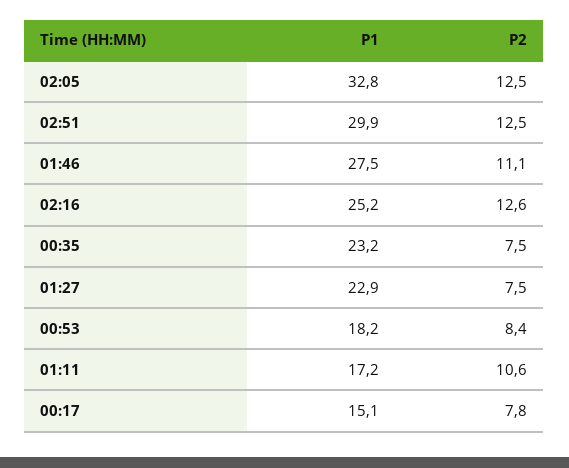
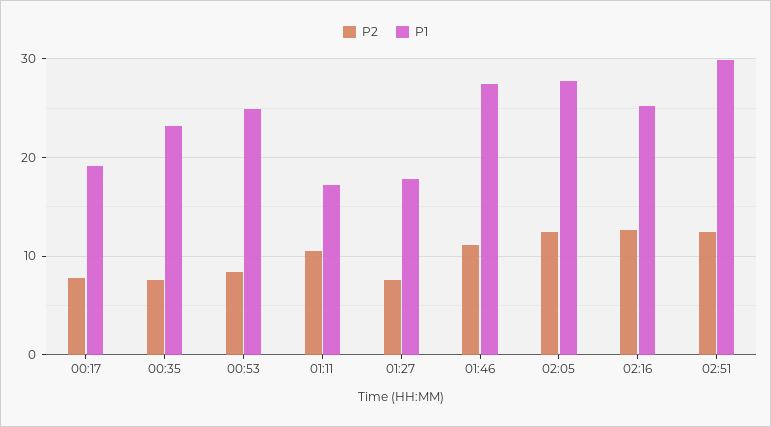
P1, 02:05: 32.8 -> 28
P1, 01:27: 22.9 -> 18
P1, 00:53: 18.2 -> 25
P1, 00:17: 15.1 -> 19

